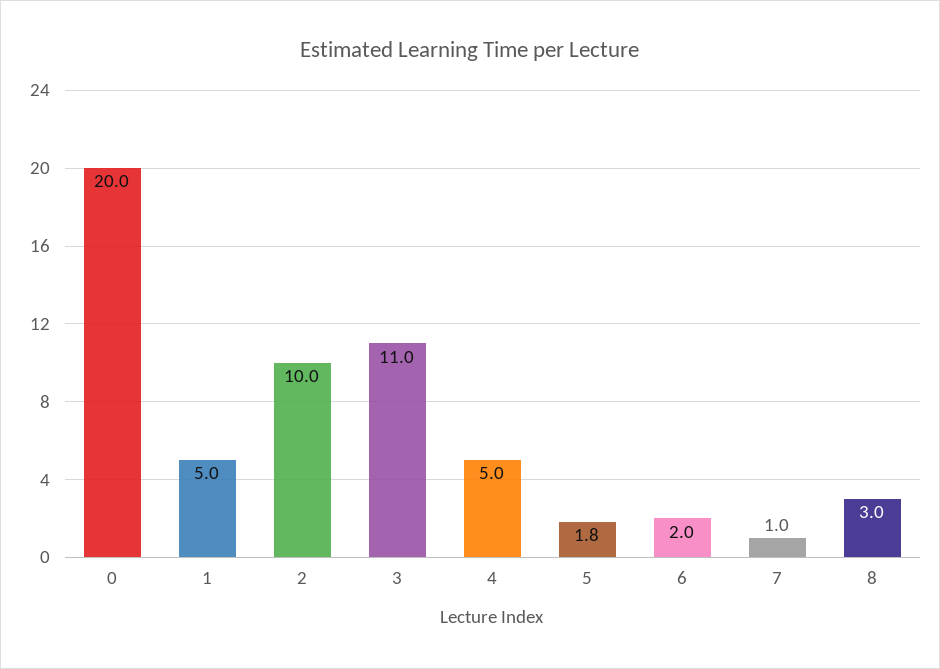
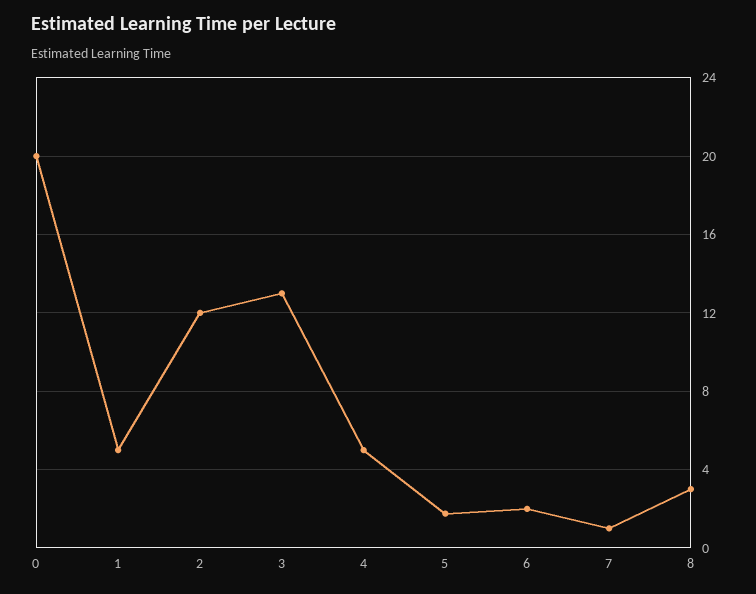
2: 10 -> 12
3: 11 -> 13

